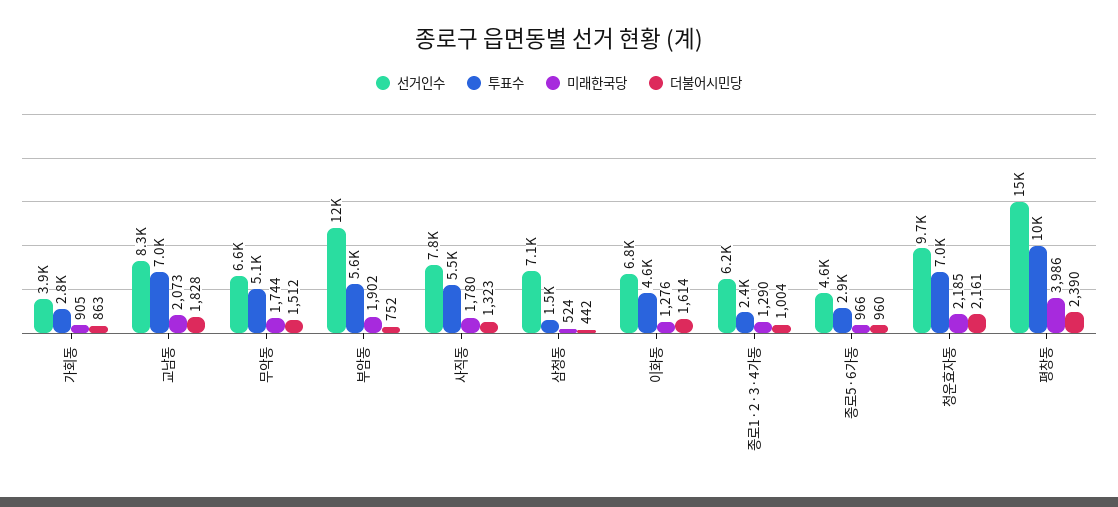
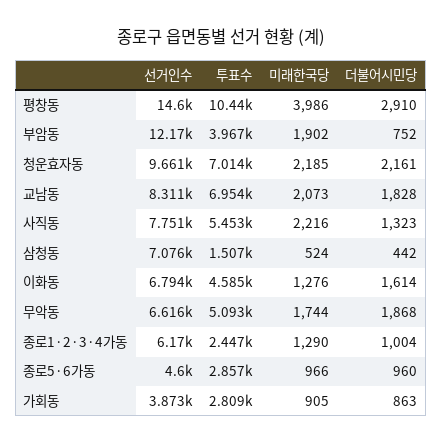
더불어시민당, 무악동: 1512 -> 1868
투표수, 부암동: 5600 -> 3967
미래한국당, 사직동: 1780 -> 2216
더불어시민당, 평창동: 2390 -> 2910

